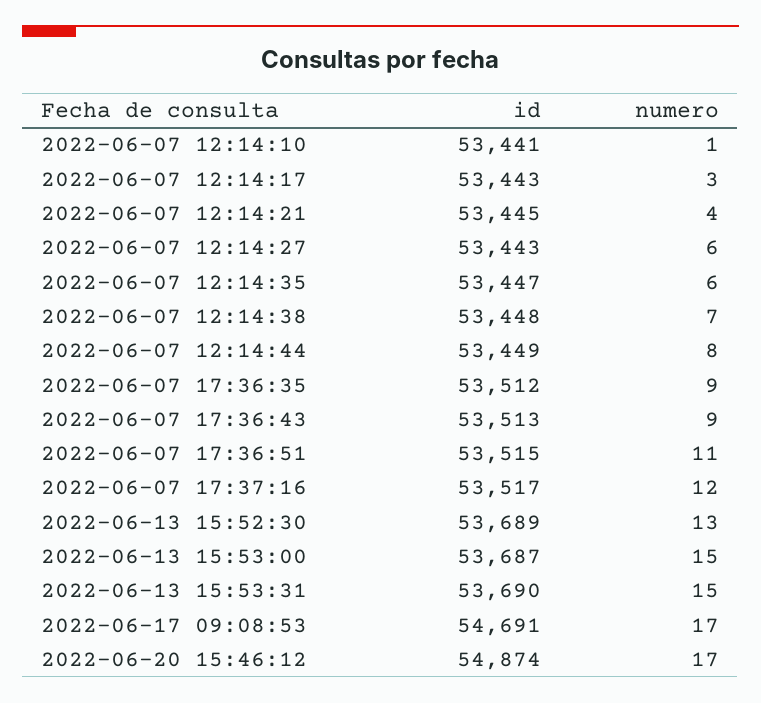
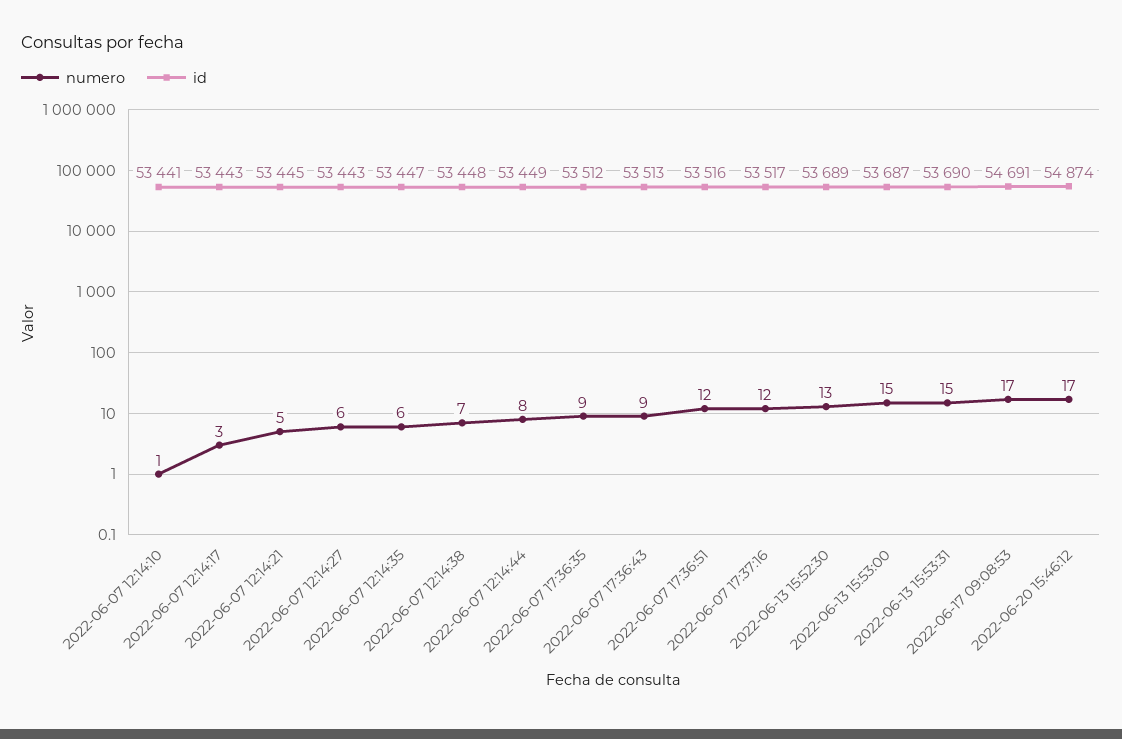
numero, 2022-06-07 12:14:21: 4 -> 5
id, 2022-06-07 17:36:51: 53515 -> 53516
numero, 2022-06-07 17:36:51: 11 -> 12

